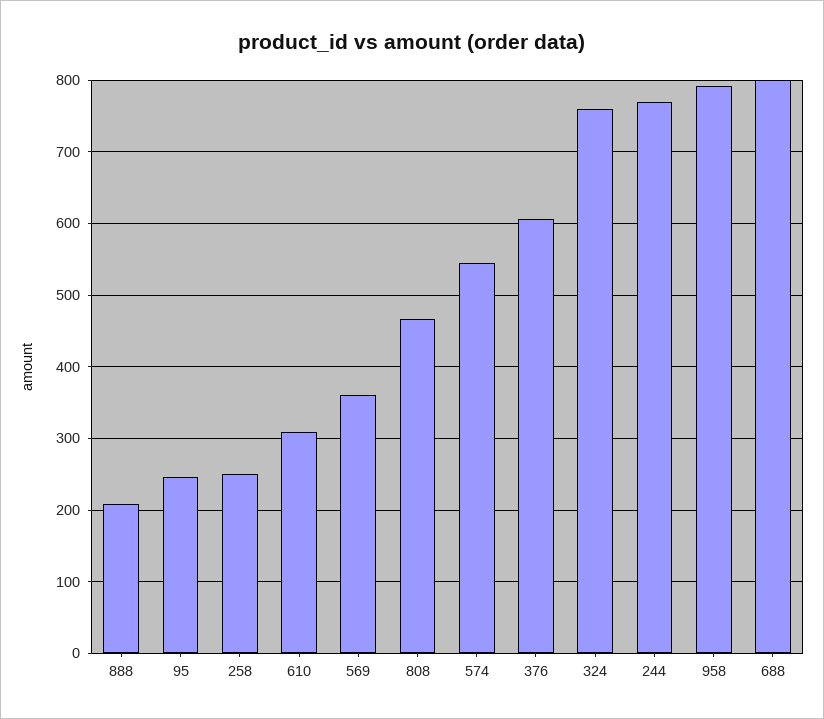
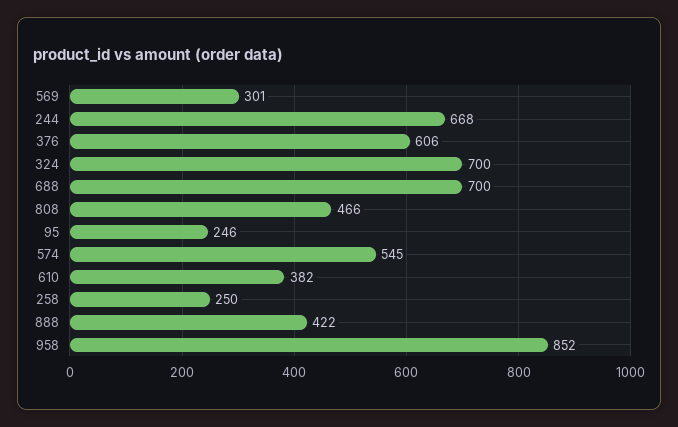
888: 210 -> 422
610: 310 -> 382
569: 360 -> 301
324: 760 -> 700
244: 770 -> 668
958: 790 -> 852
688: 800 -> 700

